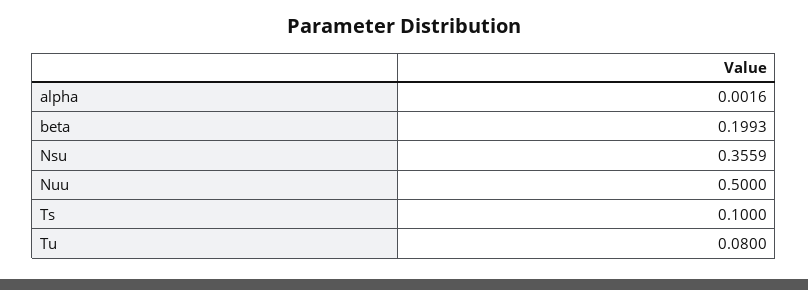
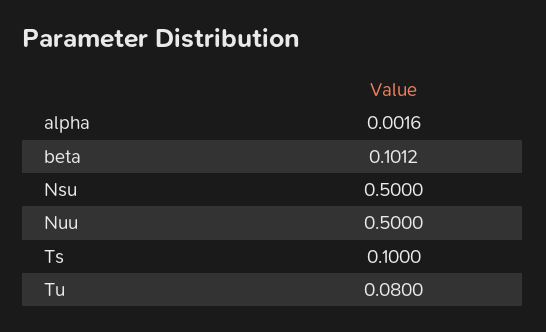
beta: 0.1993 -> 0.1012
Nsu: 0.3559 -> 0.5

